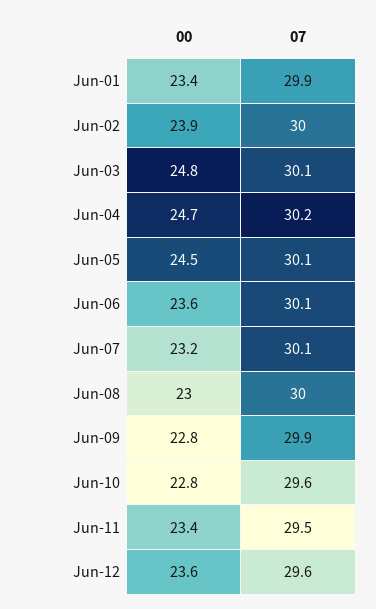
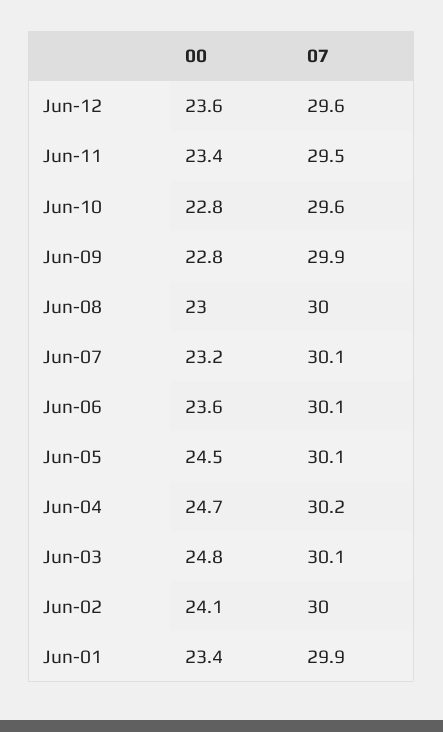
00, Jun-02: 23.9 -> 24.1

